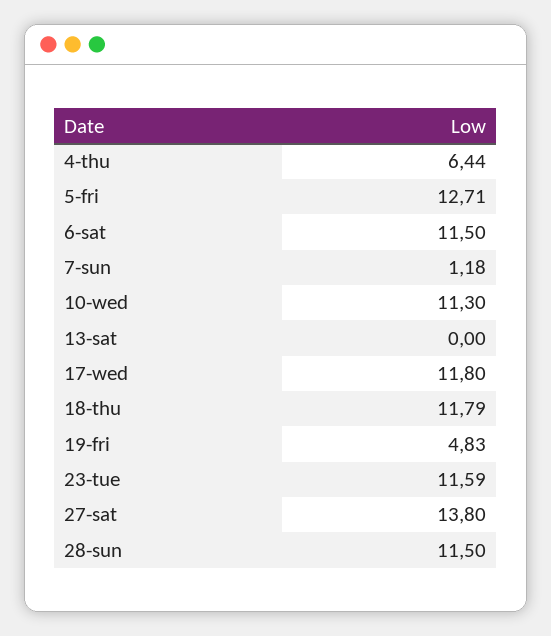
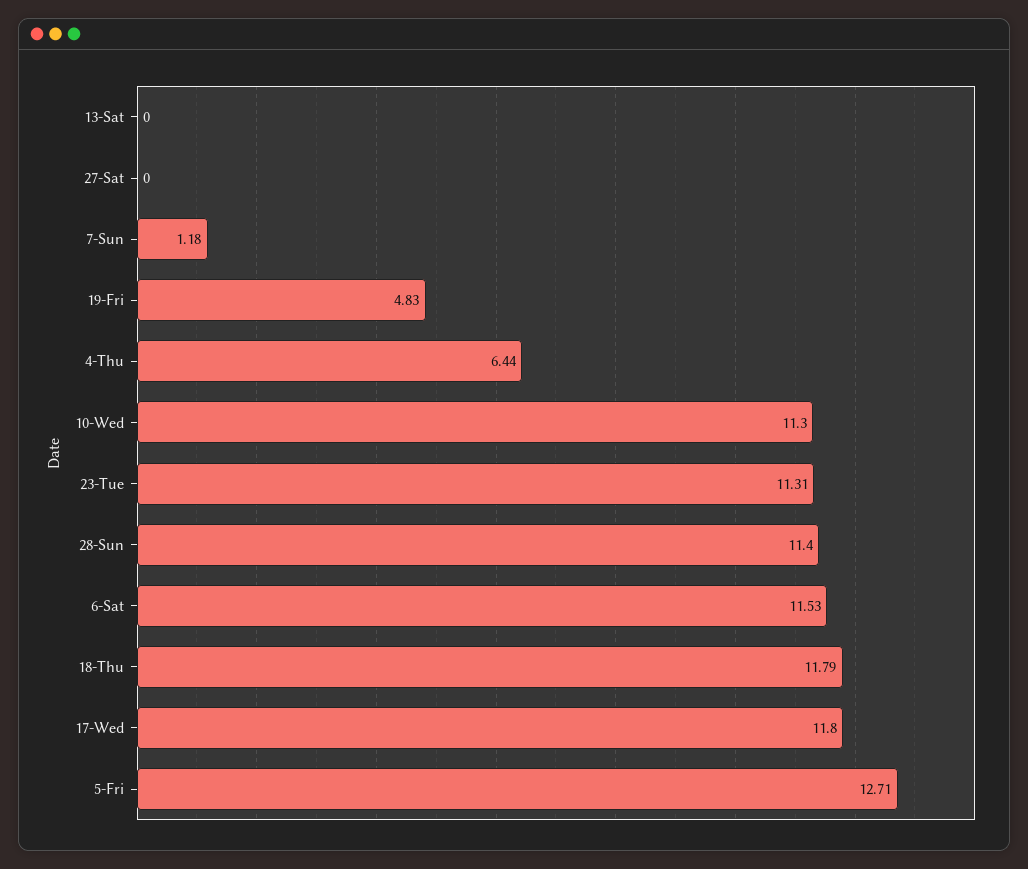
6-sat: 11.5 -> 11.53
23-tue: 11.59 -> 11.31
27-sat: 13.8 -> 0
28-sun: 11.5 -> 11.4

